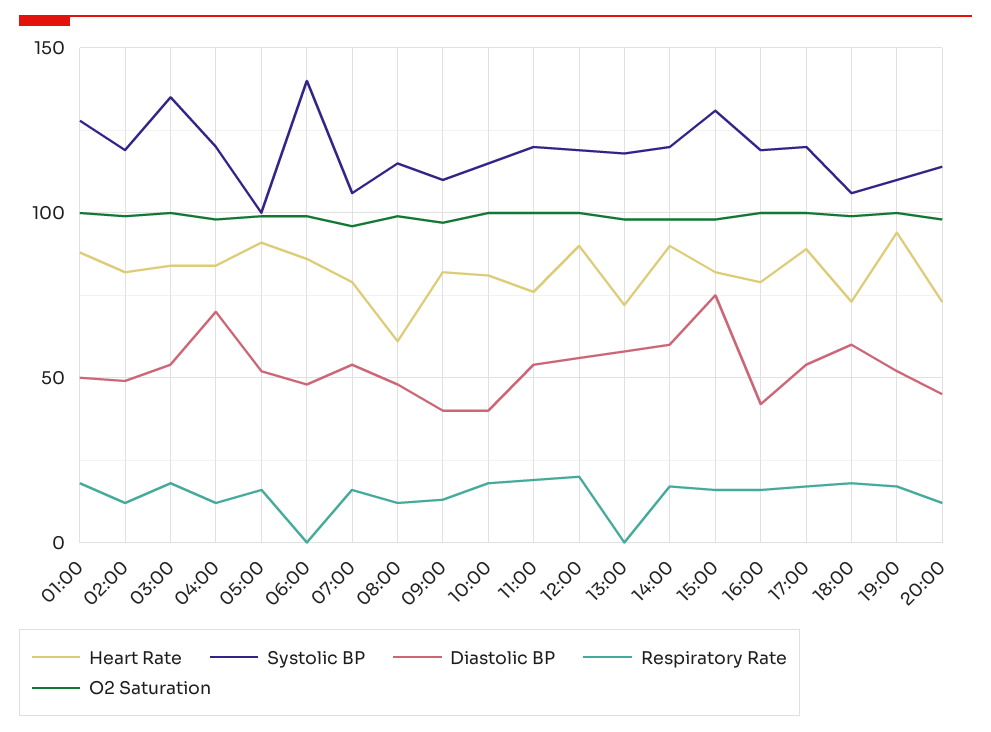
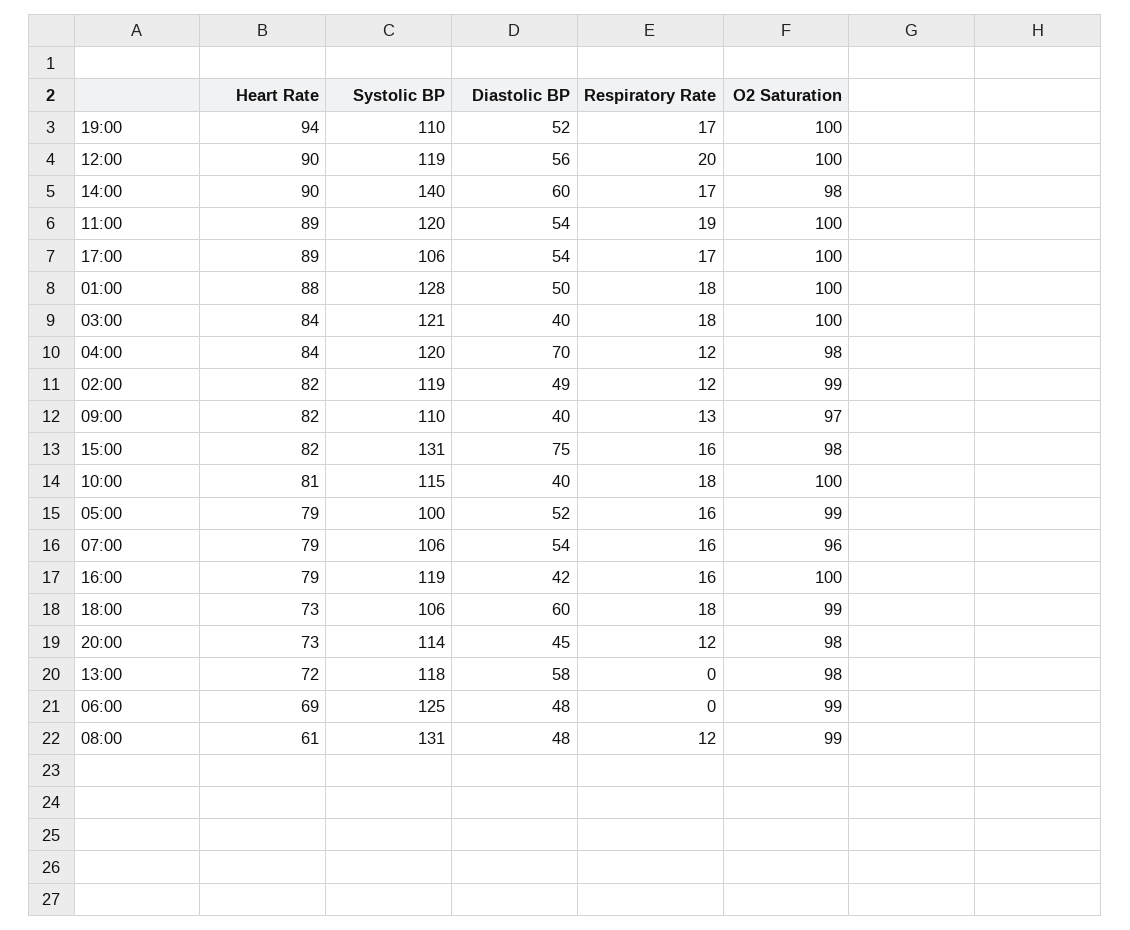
Systolic BP, 03:00: 135 -> 121
Diastolic BP, 03:00: 55 -> 40
Heart Rate, 05:00: 90 -> 79
Heart Rate, 06:00: 85 -> 69
Systolic BP, 06:00: 140 -> 125
Systolic BP, 08:00: 115 -> 131
Heart Rate, 11:00: 75 -> 89
Systolic BP, 14:00: 120 -> 140
Systolic BP, 17:00: 120 -> 106

